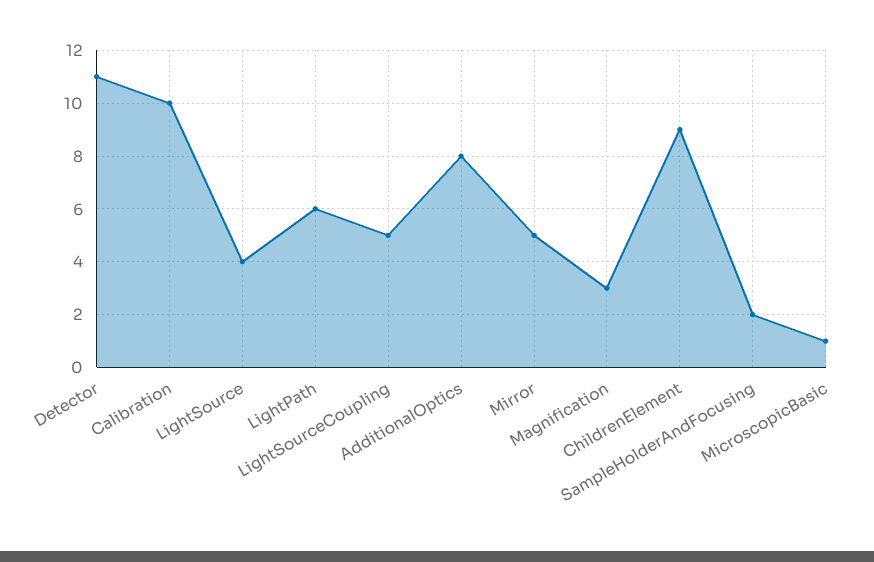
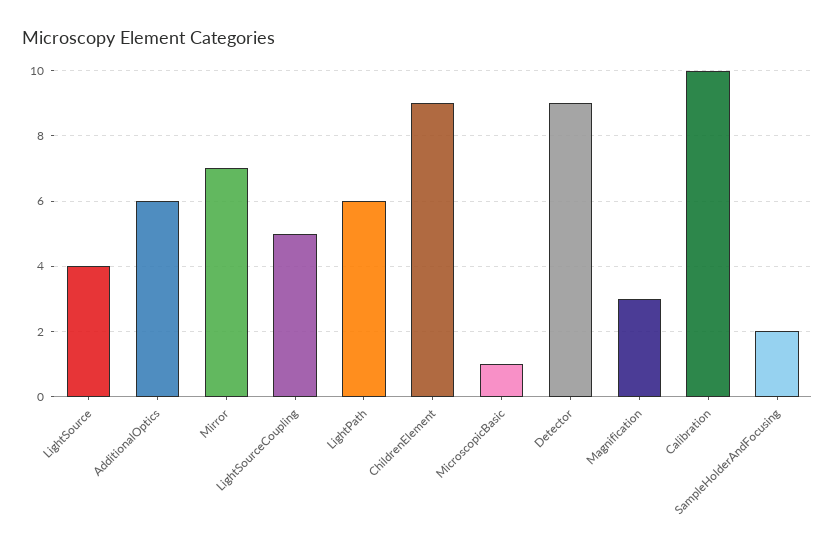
Detector: 11 -> 9
AdditionalOptics: 8 -> 6
Mirror: 5 -> 7

